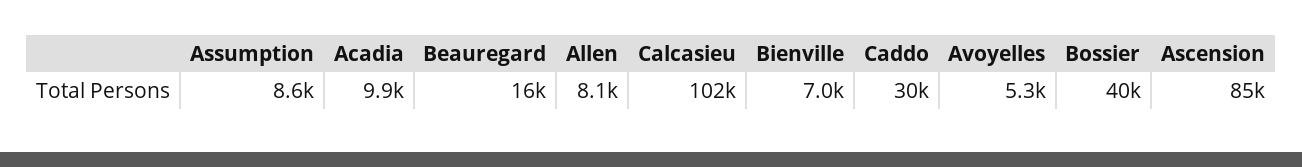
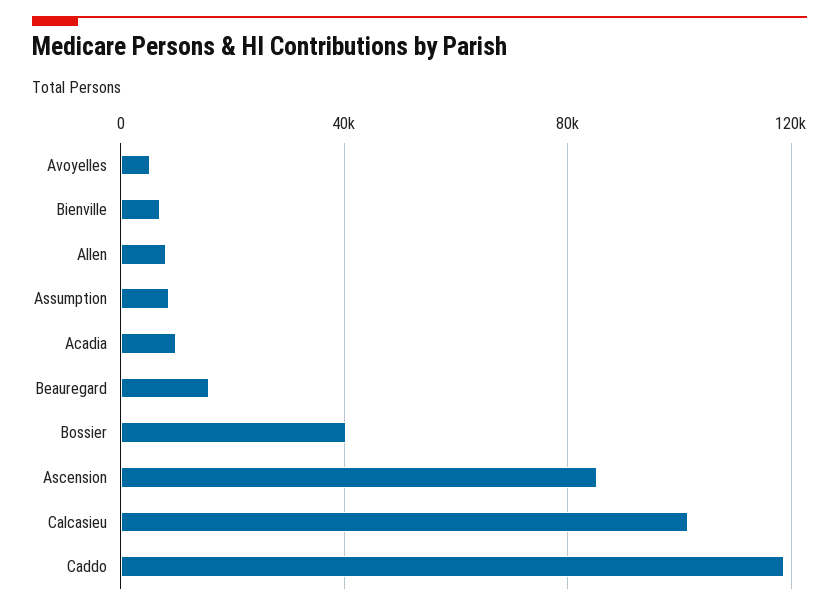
Caddo: 30000 -> 120000

